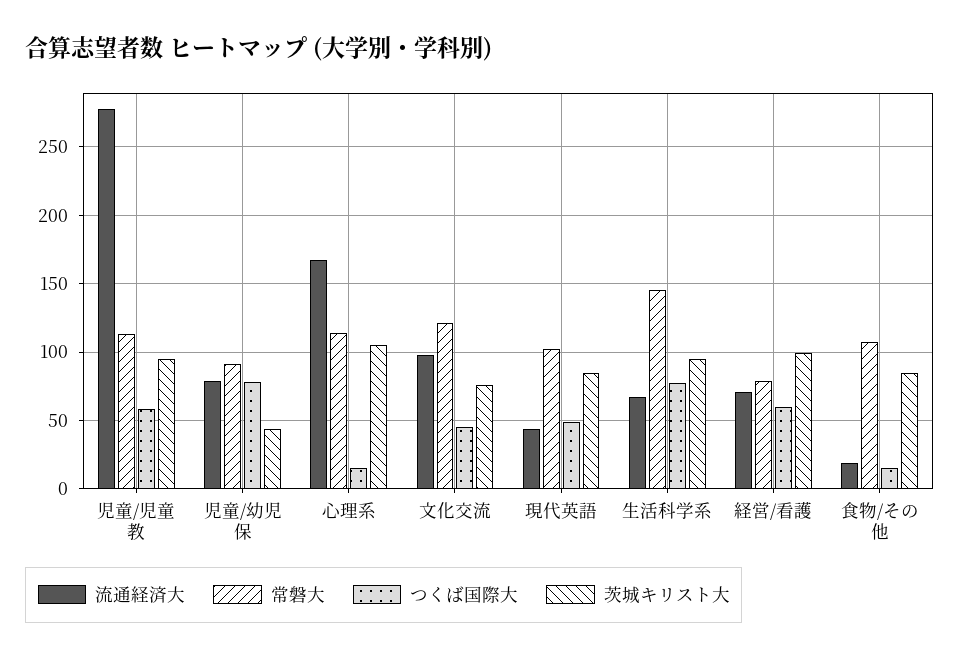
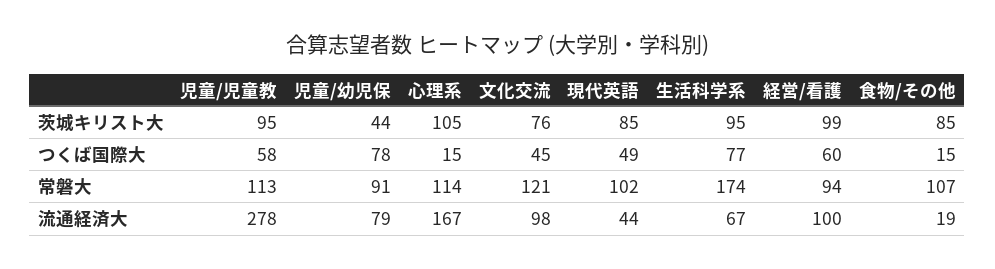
常磐大, 生活科学系: 145 -> 174
流通経済大, 経営/看護: 70 -> 100
常磐大, 経営/看護: 80 -> 94

